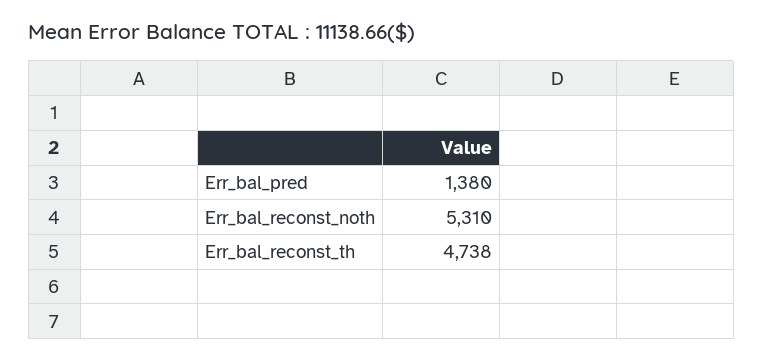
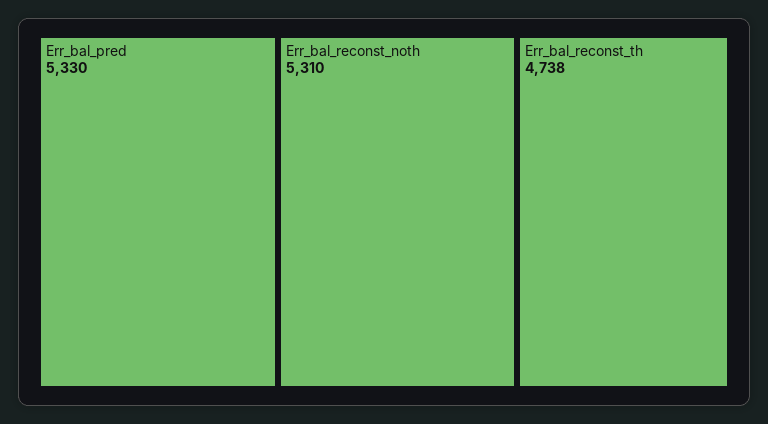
Err_bal_pred: 1380 -> 5330

